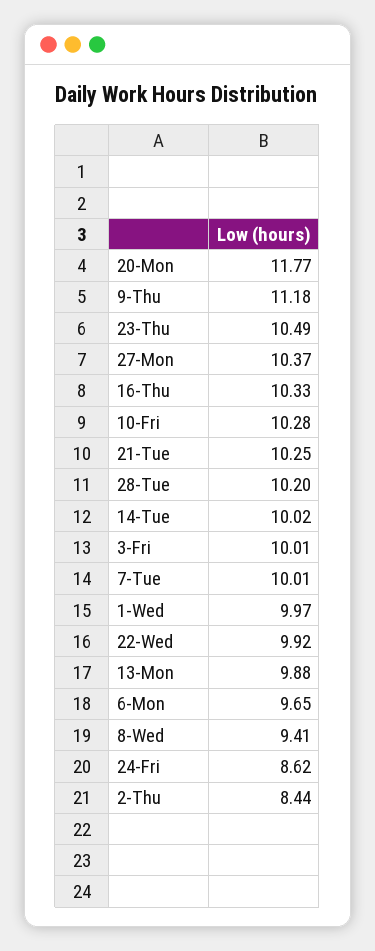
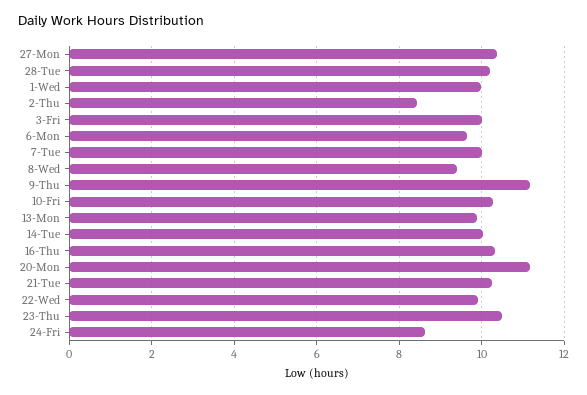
20-Mon: 11.77 -> 11.2

